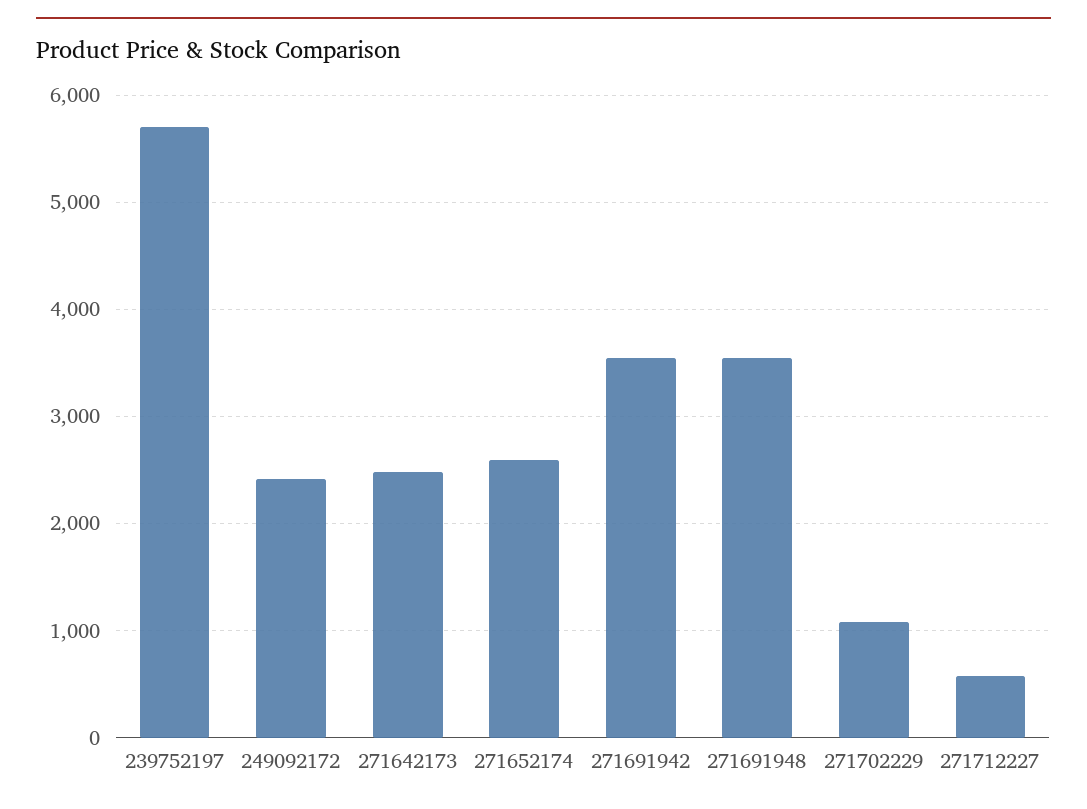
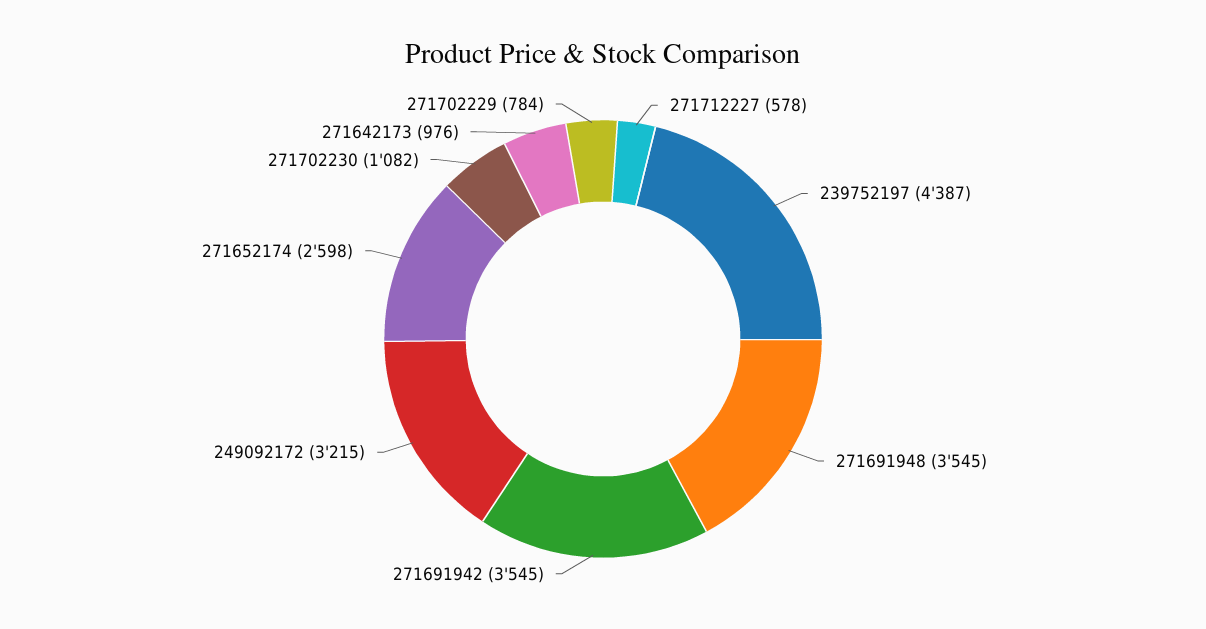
239752197: 5700 -> 4387
249092172: 2400 -> 3215
271642173: 2500 -> 976
271702229: 1100 -> 784
271702230: none -> 1082

